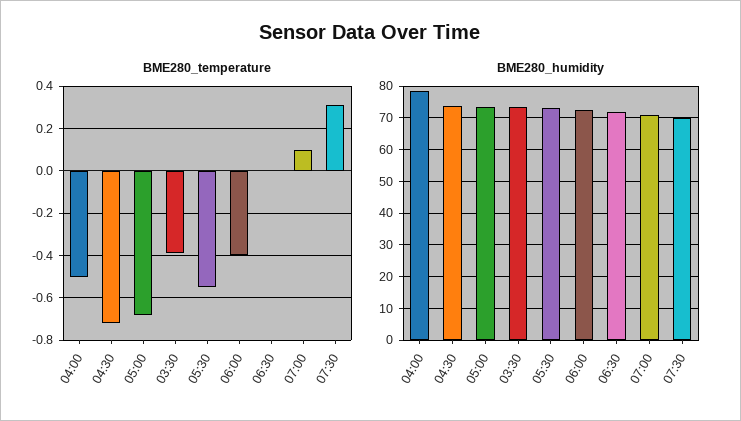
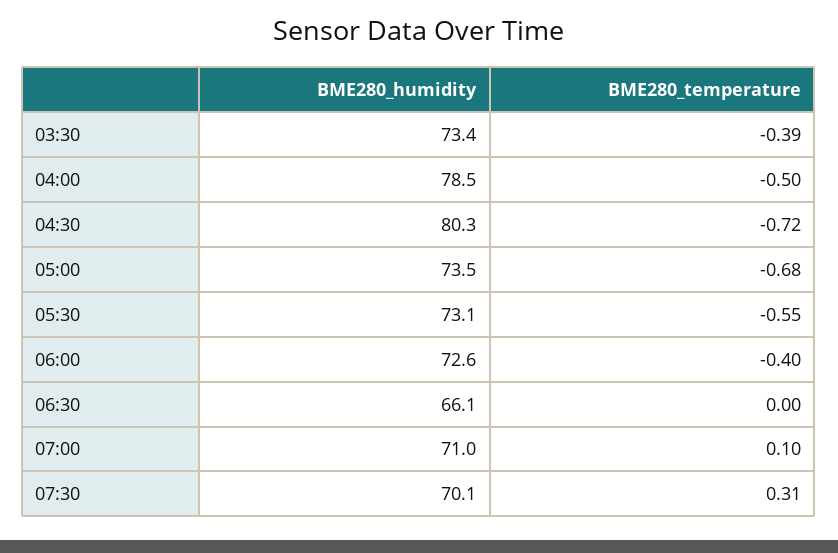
BME280_humidity, 04:30: 74 -> 80.3
BME280_humidity, 06:30: 72 -> 66.1

